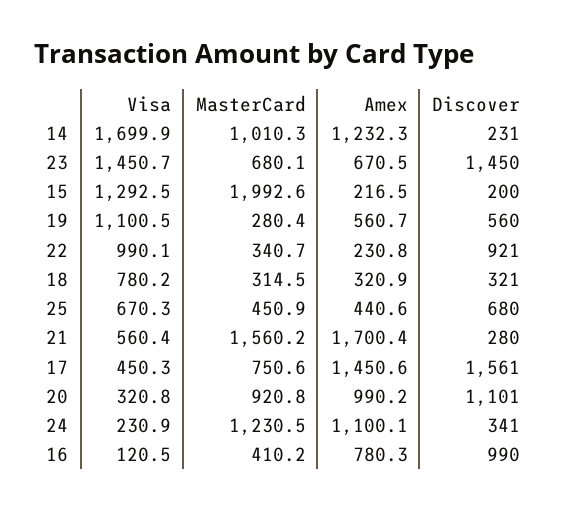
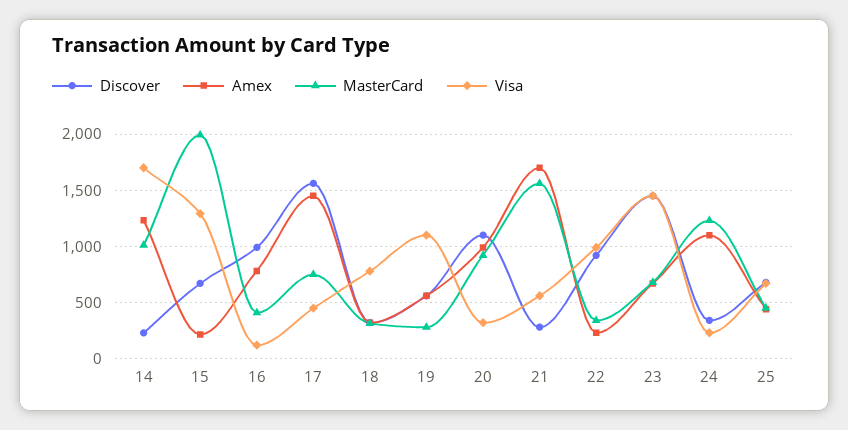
Discover, 15: 200 -> 700

